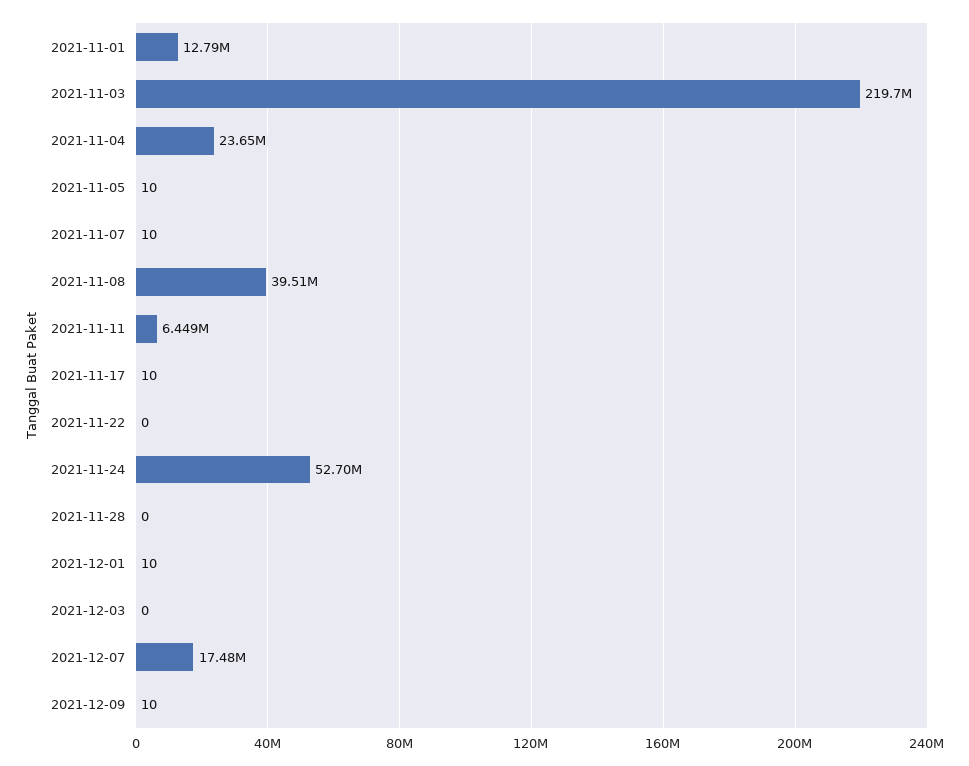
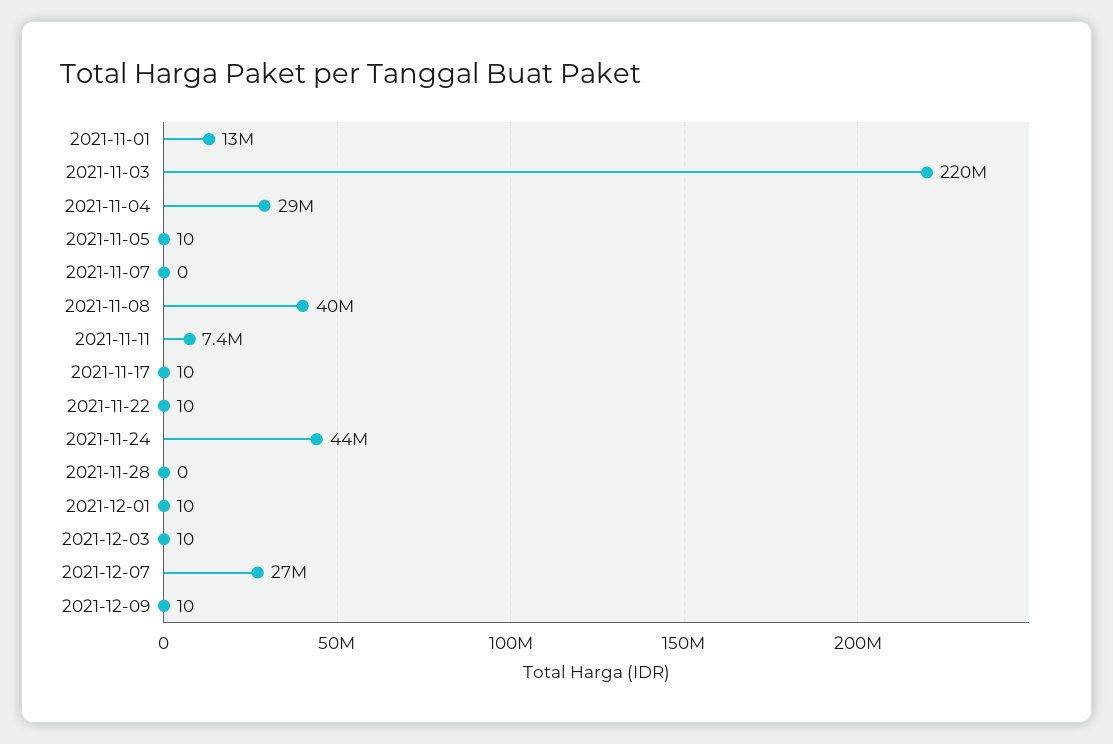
2021-11-04: 23650000 -> 29000000
2021-11-07: 10 -> 0
2021-11-11: 6449000 -> 7400000
2021-11-22: 0 -> 10
2021-11-24: 52700000 -> 44000000
2021-12-03: 0 -> 10
2021-12-07: 17480000 -> 27000000

